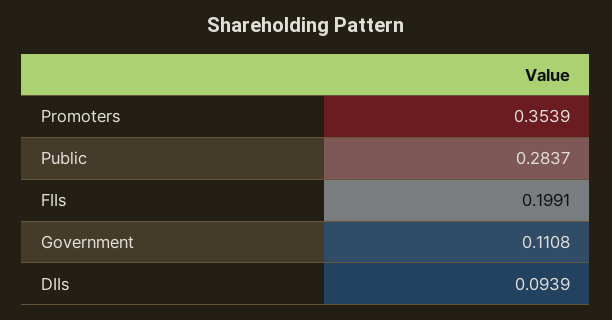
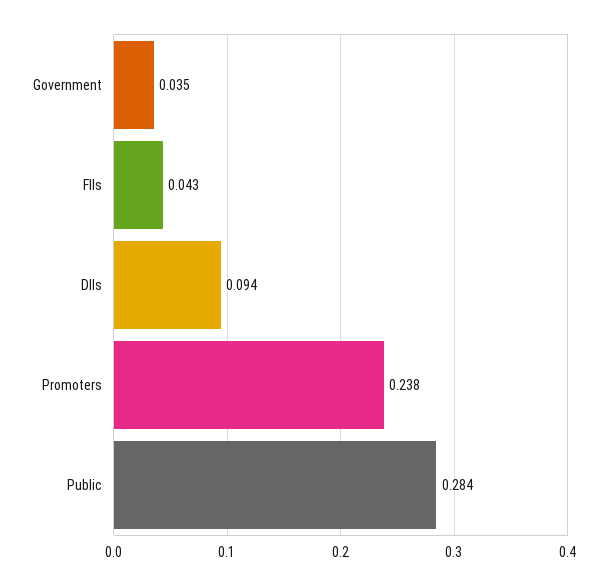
Promoters: 0.3539 -> 0.238
FIIs: 0.1991 -> 0.043
Government: 0.1108 -> 0.035

